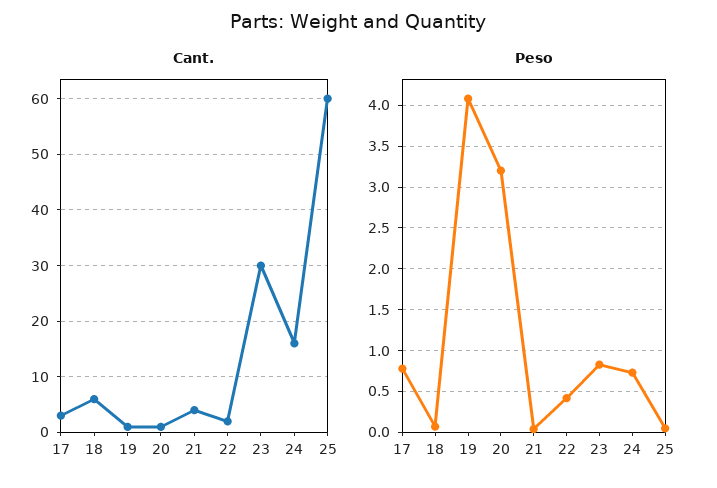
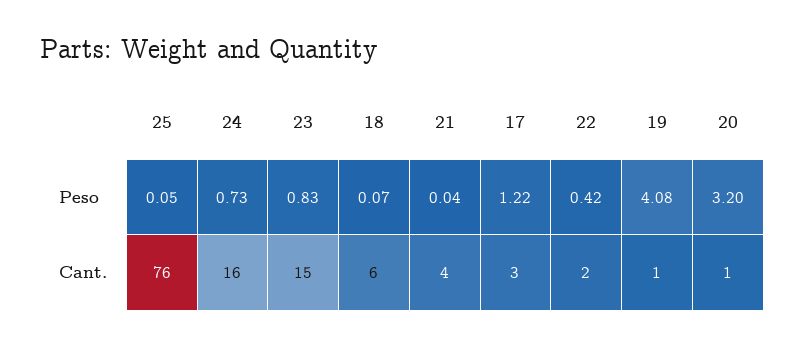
Cant., 23: 30 -> 15
Cant., 25: 60 -> 76
Peso, 17: 0.8 -> 1.22

